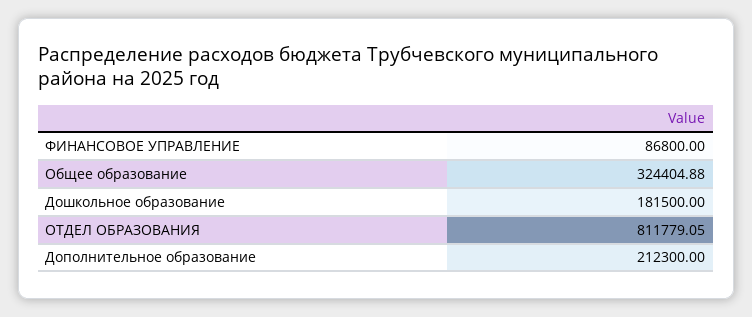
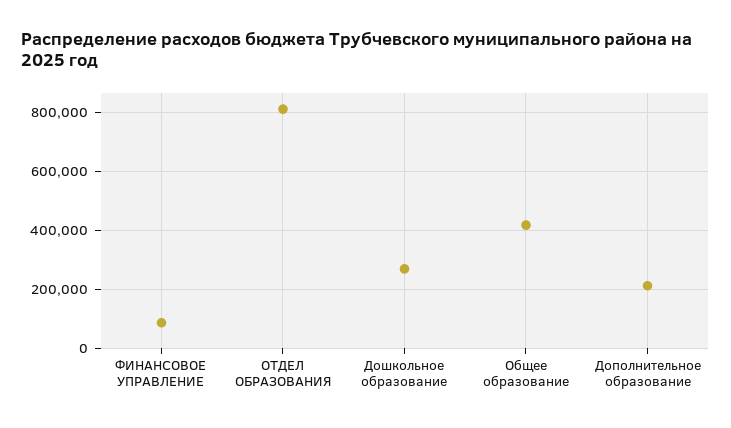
Общее образование: 324404.88 -> 425000
Дошкольное образование: 181500 -> 275000

